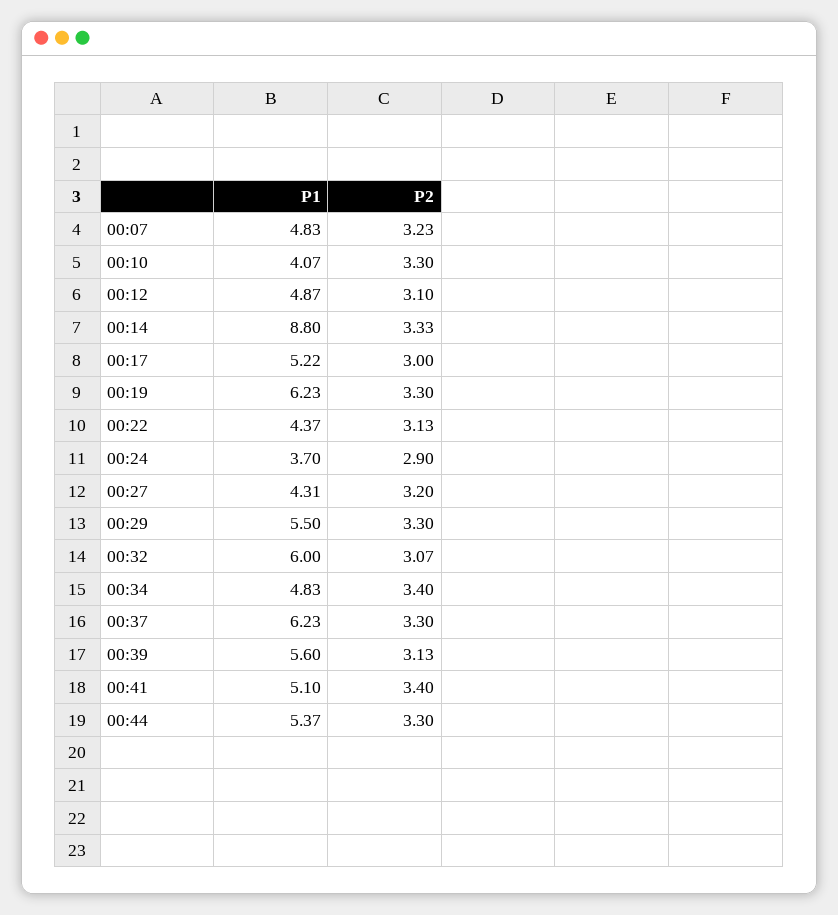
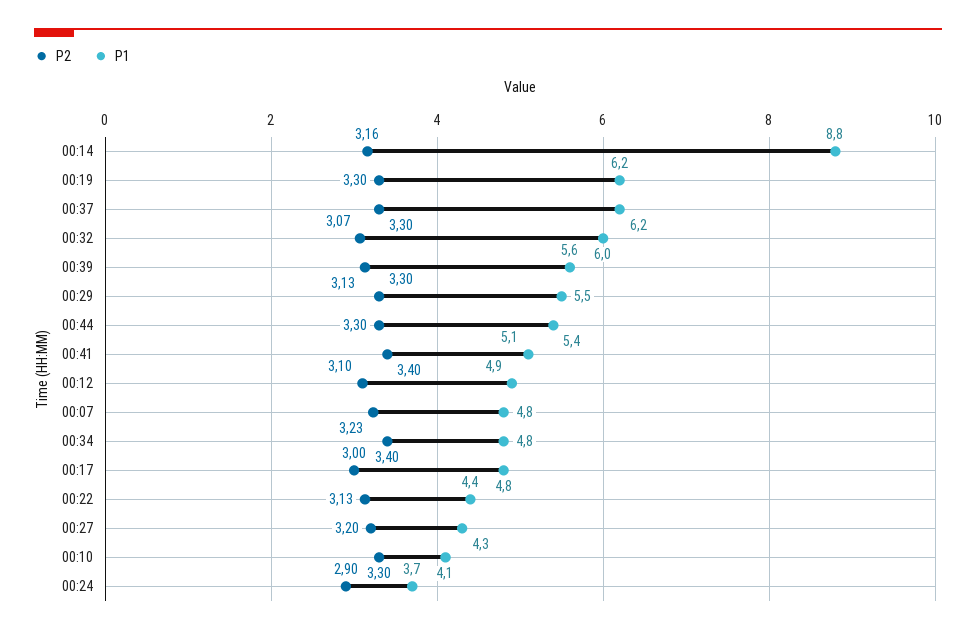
P2, 00:14: 3.33 -> 3.16
P1, 00:17: 5.22 -> 4.8

